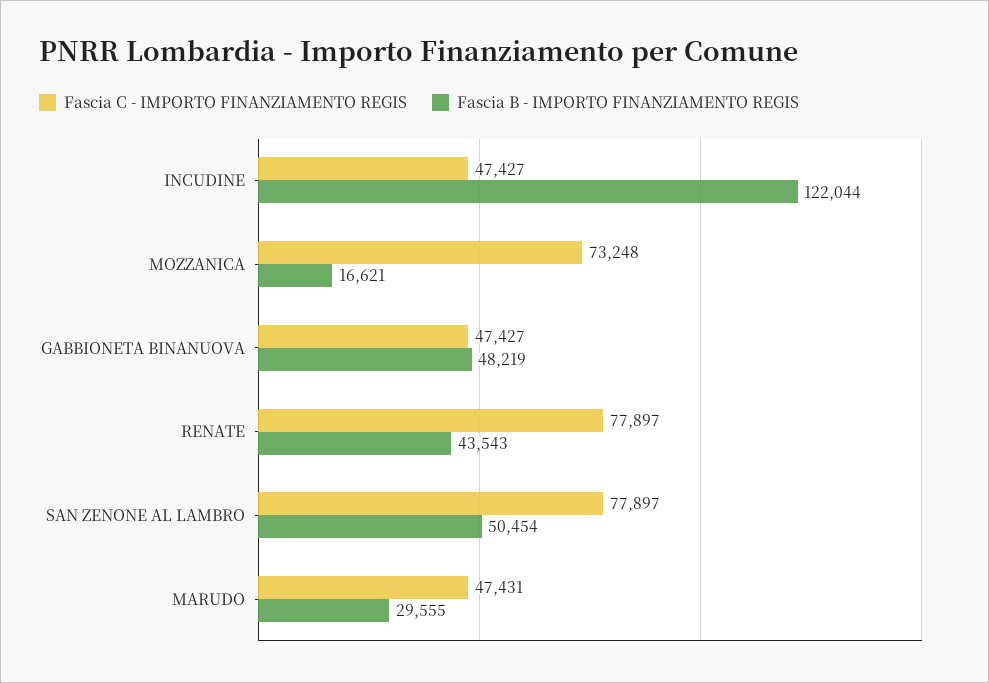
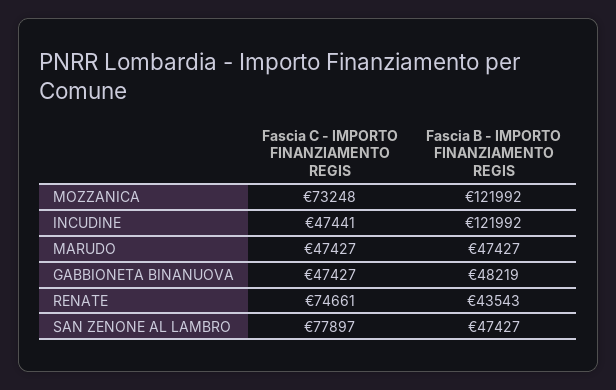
Fascia C - IMPORTO FINANZIAMENTO REGIS, INCUDINE: 47427 -> 47441
Fascia B - IMPORTO FINANZIAMENTO REGIS, INCUDINE: 122044 -> 121992
Fascia B - IMPORTO FINANZIAMENTO REGIS, MOZZANICA: 16621 -> 121992
Fascia C - IMPORTO FINANZIAMENTO REGIS, RENATE: 77897 -> 74661
Fascia B - IMPORTO FINANZIAMENTO REGIS, SAN ZENONE AL LAMBRO: 50454 -> 47427
Fascia C - IMPORTO FINANZIAMENTO REGIS, MARUDO: 47431 -> 47427
Fascia B - IMPORTO FINANZIAMENTO REGIS, MARUDO: 29555 -> 47427

